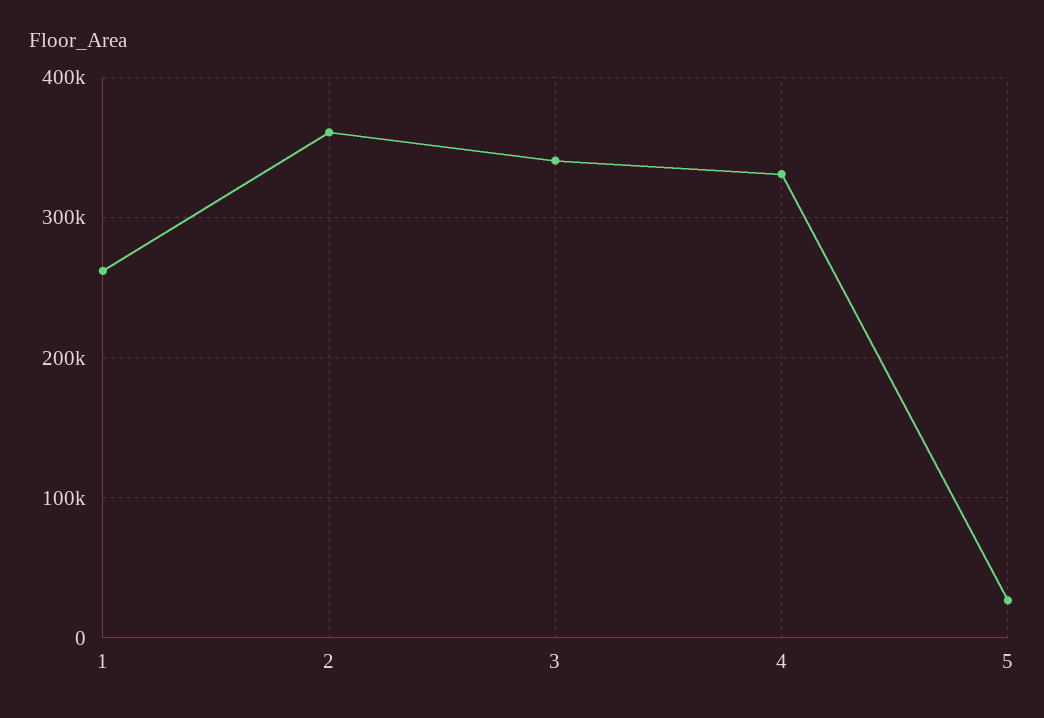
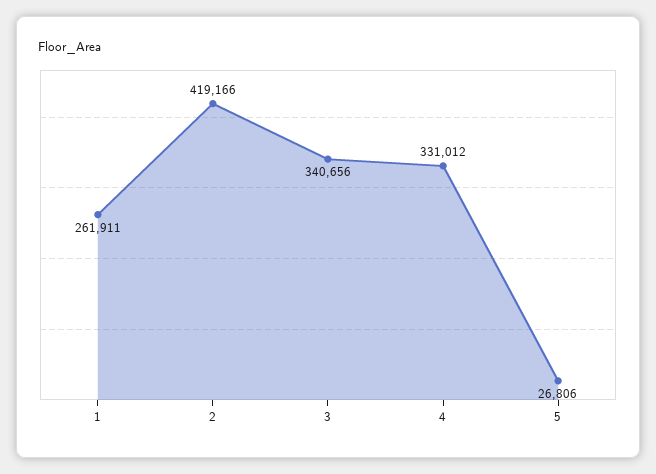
2: 360000 -> 419166

